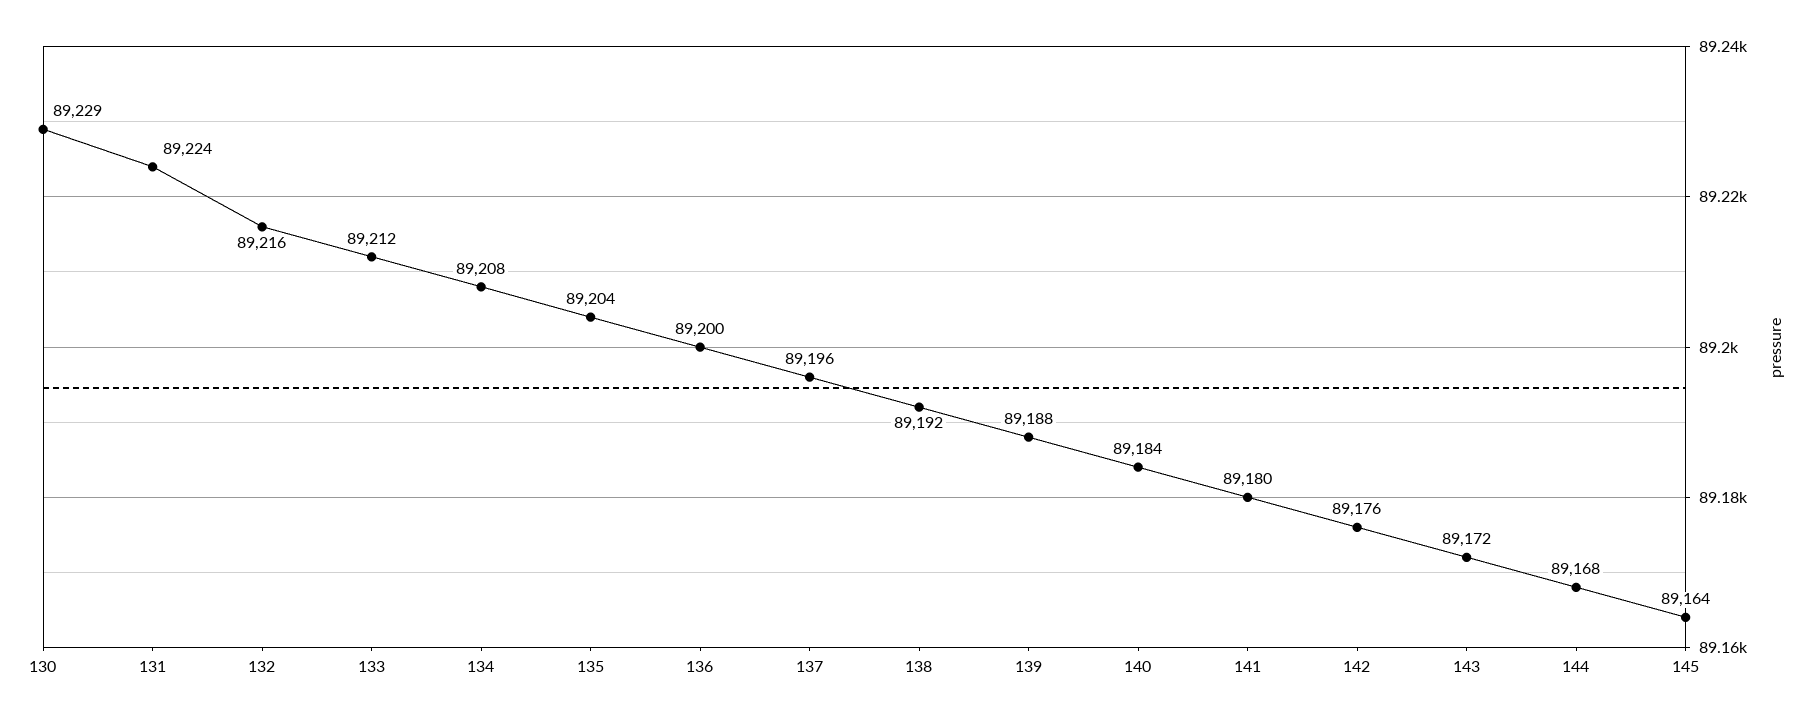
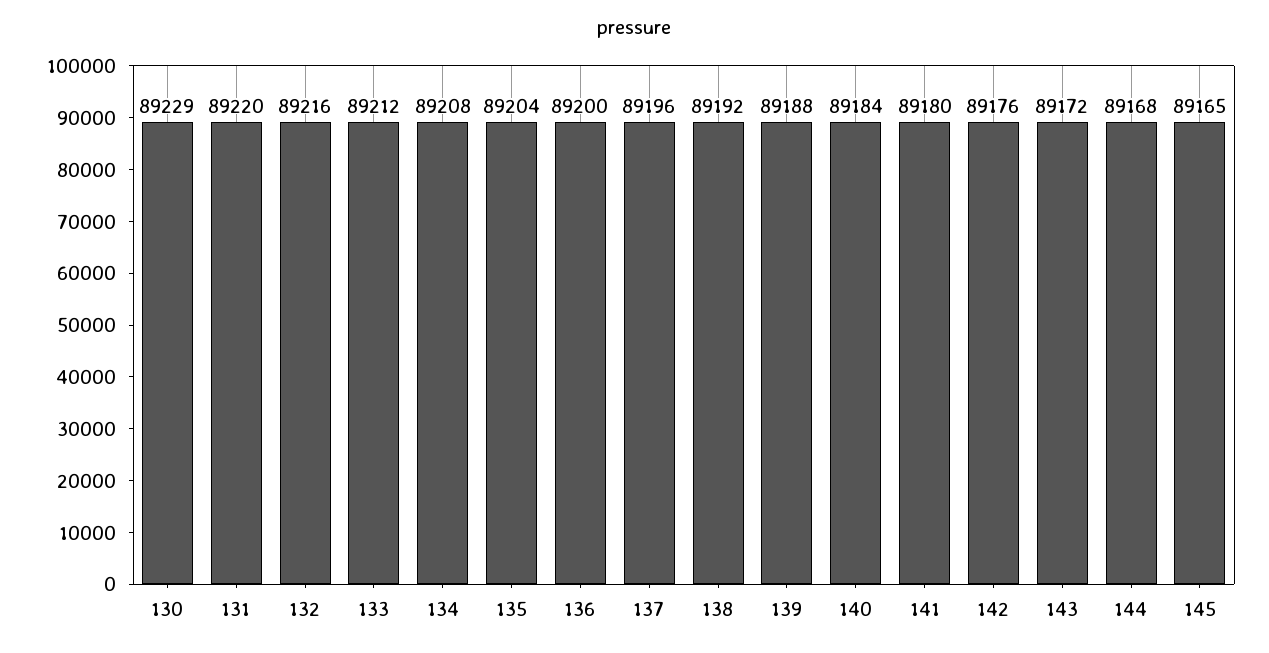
131: 89224 -> 89220
145: 89164 -> 89165

